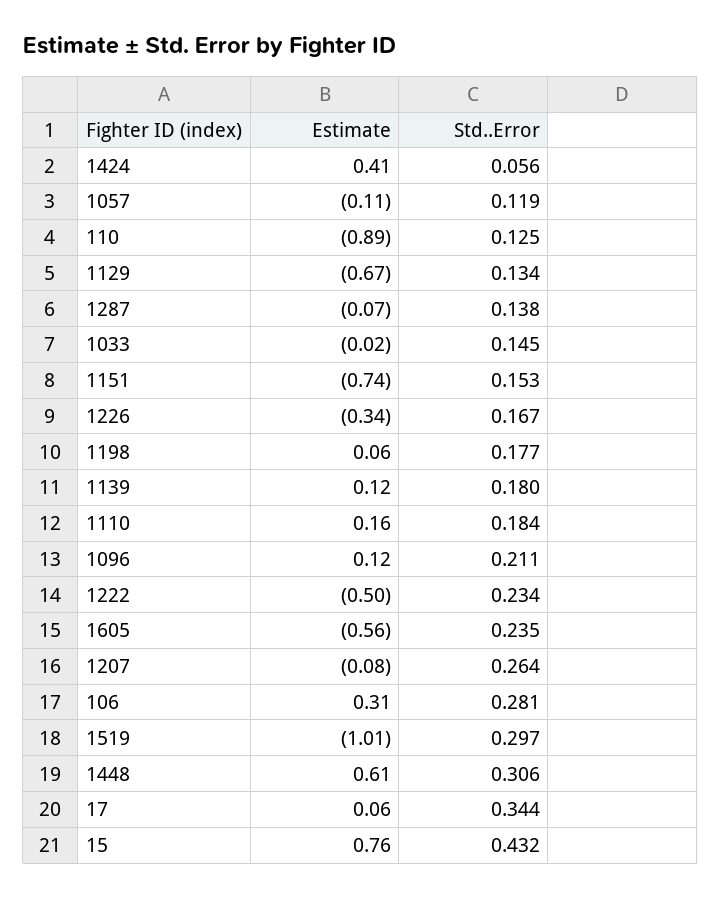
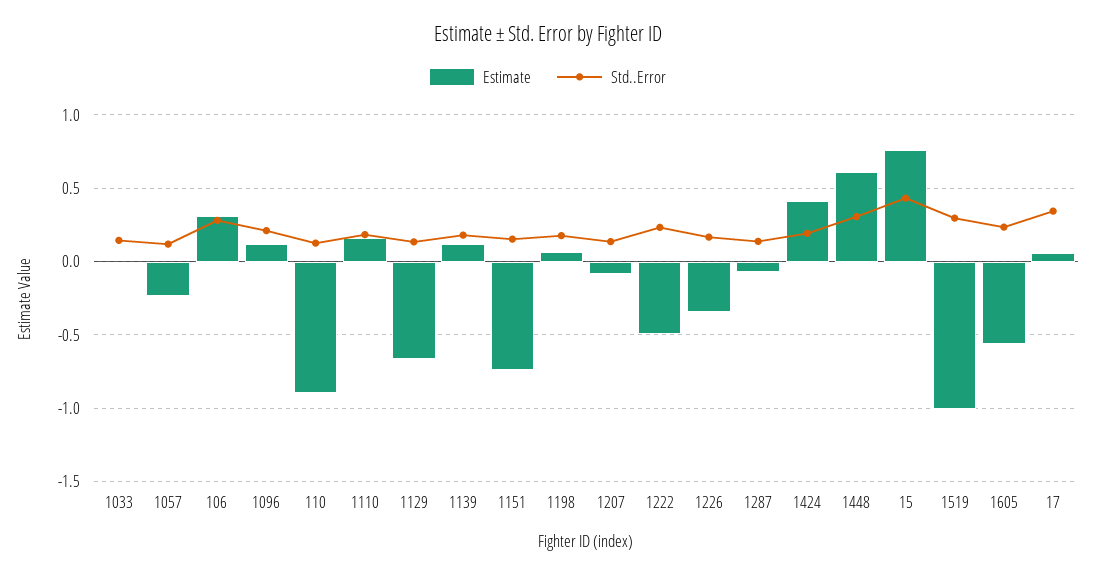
Std..Error, 1424: 0.056 -> 0.2
Estimate, 1057: -0.11 -> -0.25
Std..Error, 1207: 0.264 -> 0.15

